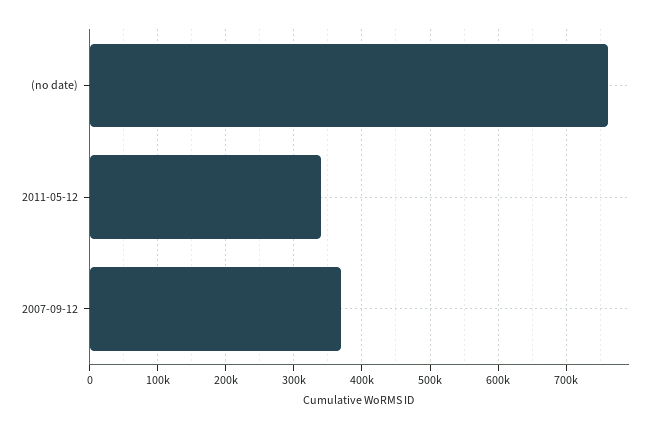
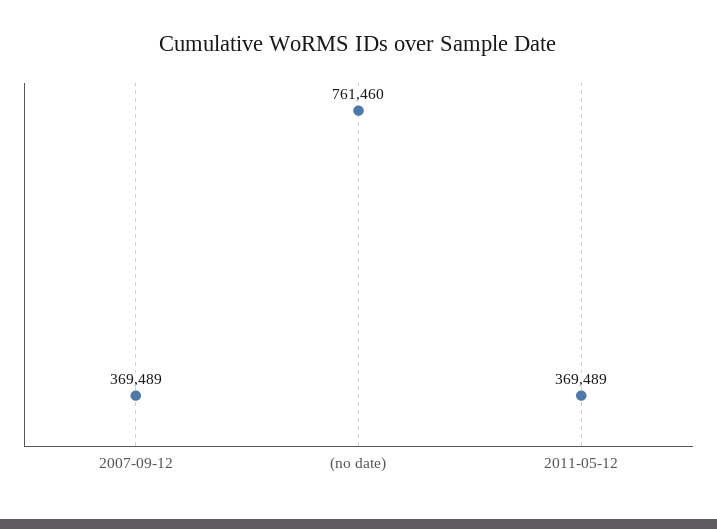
2011-05-12: 340000 -> 369489

